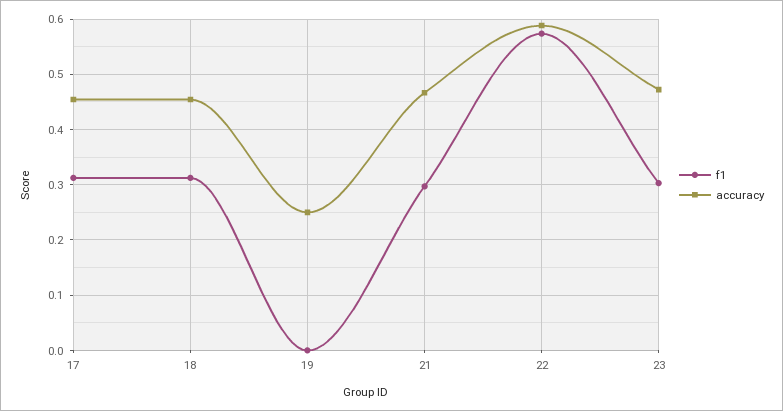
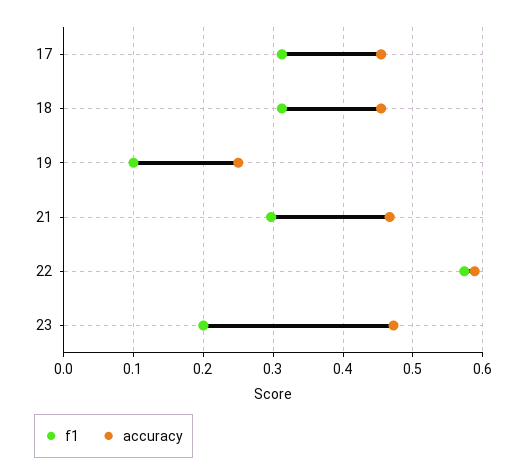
f1, 19: 0 -> 0.1
f1, 23: 0.3 -> 0.2

